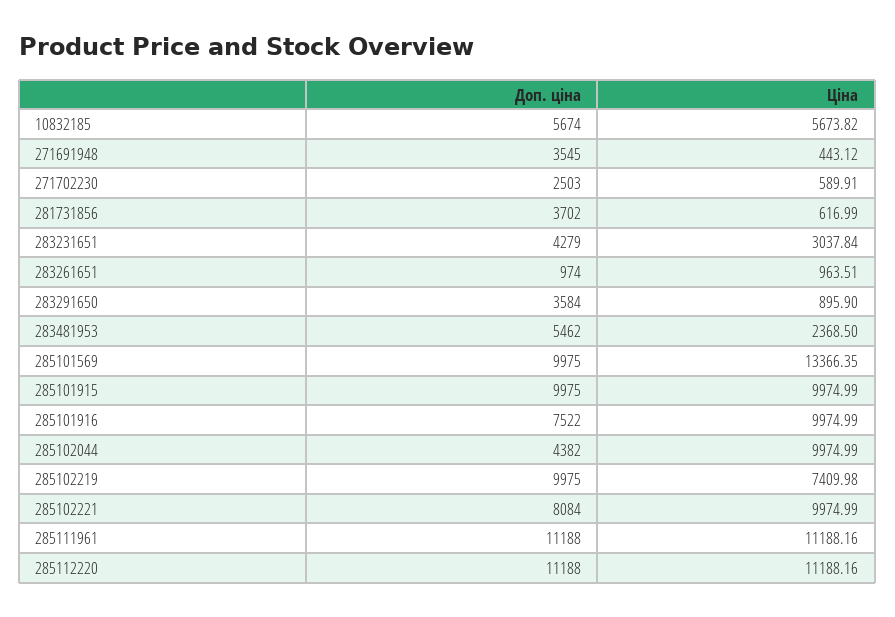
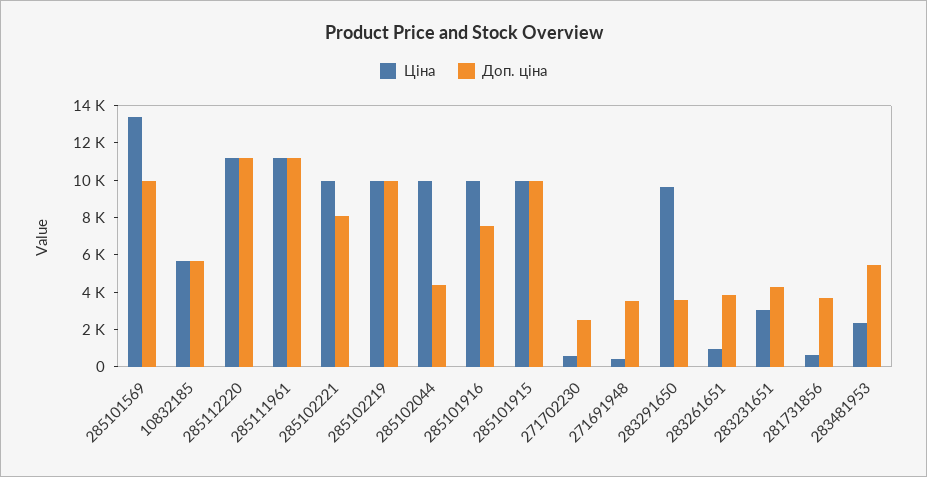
Доп. ціна, 283261651: 974 -> 4000
Ціна, 283291650: 895.9 -> 9500
Ціна, 285102219: 7409.98 -> 10000

